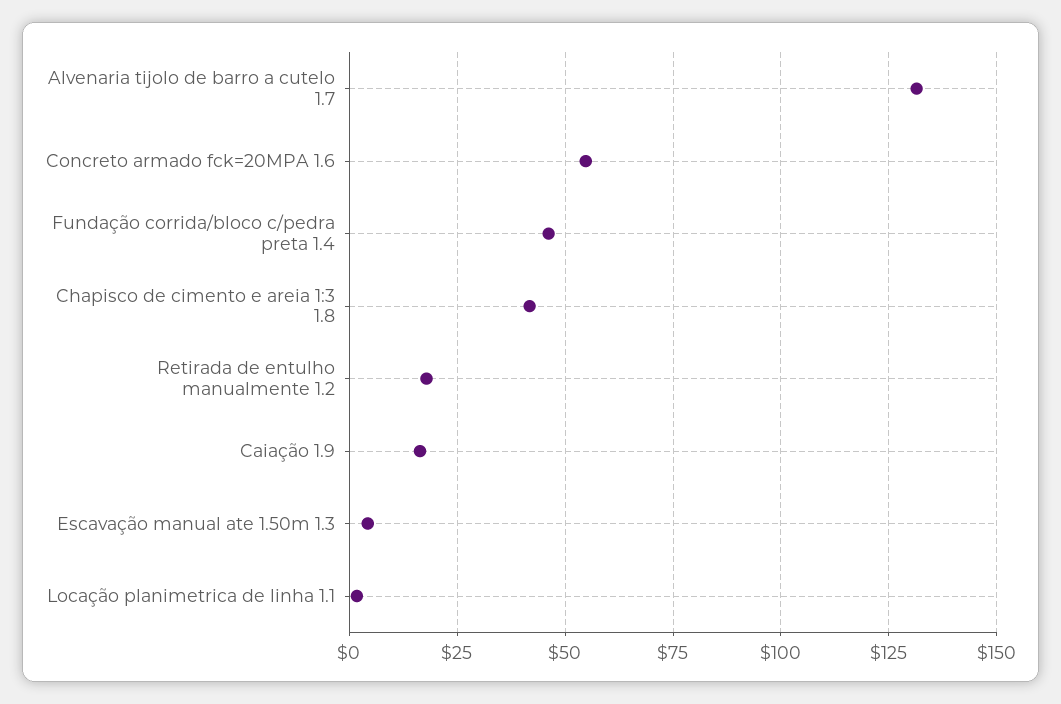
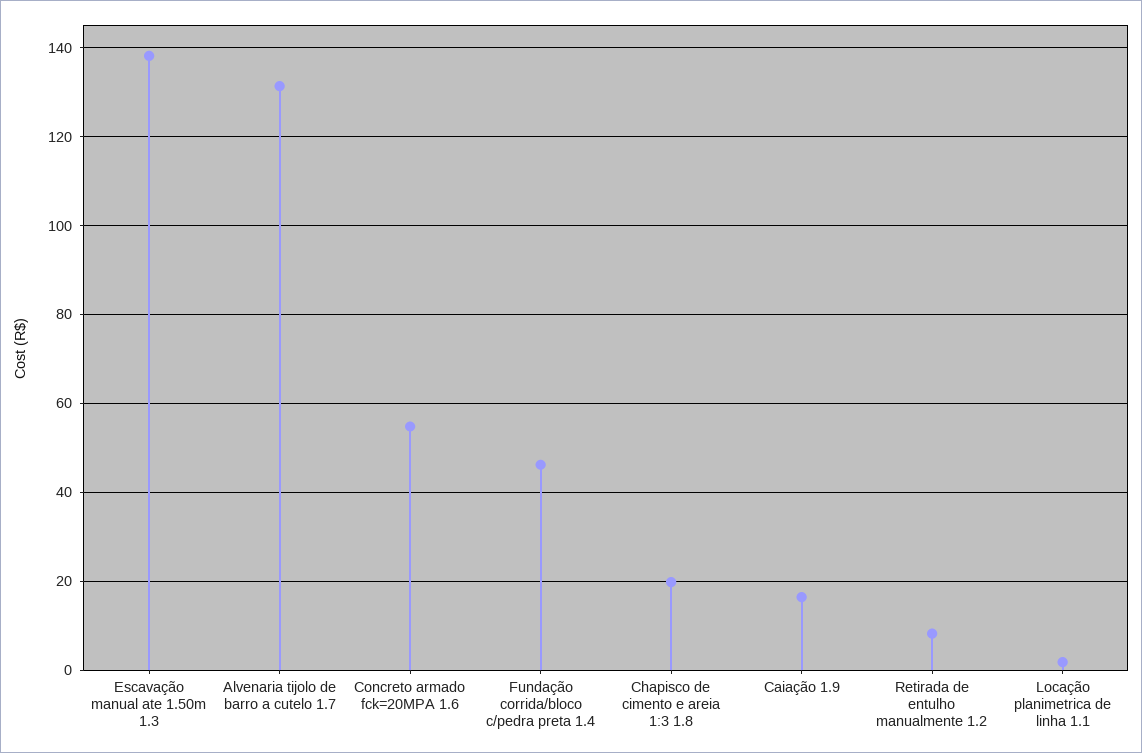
Chapisco de cimento e areia 1:3 1.8: 42.5 -> 20
Retirada de entulho manualmente 1.2: 17.5 -> 8
Escavação manual ate 1.50m 1.3: 5 -> 138

